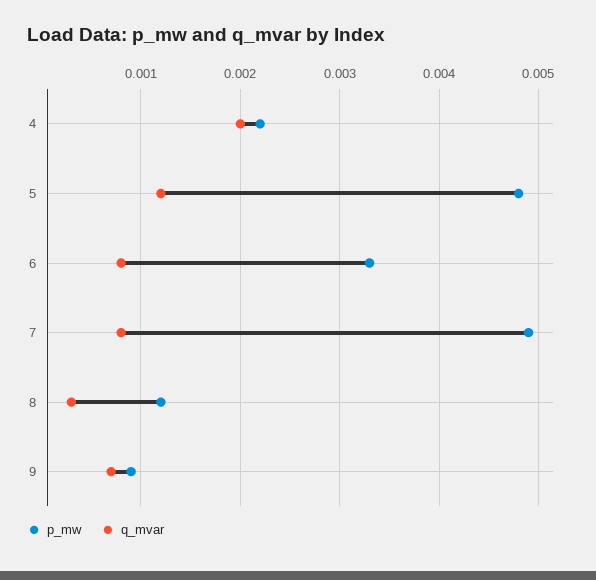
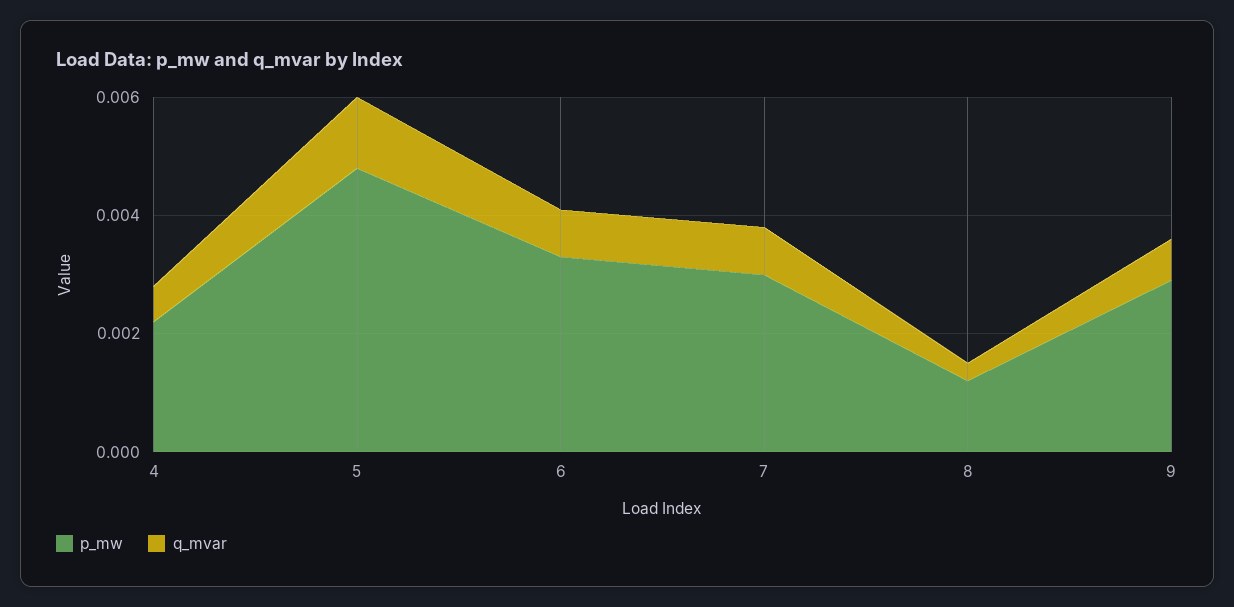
q_mvar, 4: 0.002 -> 0.0005
p_mw, 7: 0.0049 -> 0.003
p_mw, 9: 0.0009 -> 0.003

